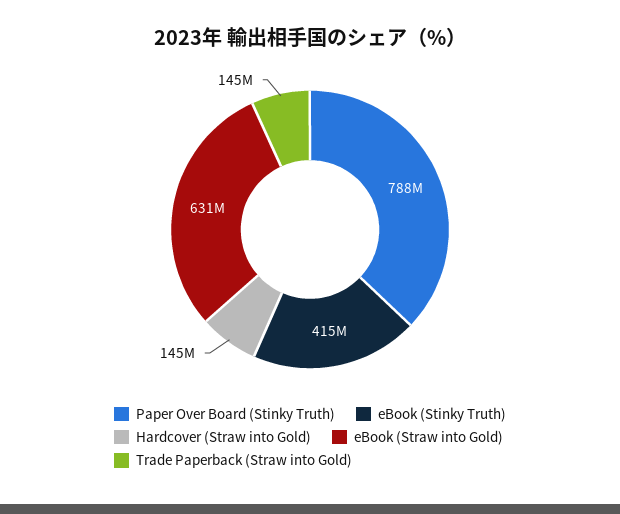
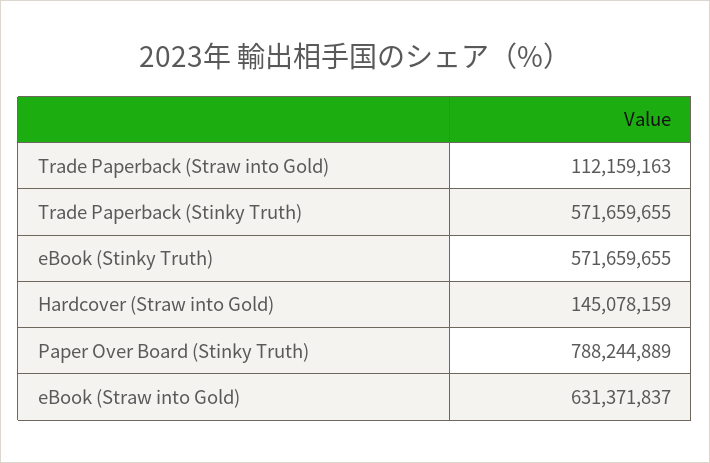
eBook (Stinky Truth): 415000000 -> 571659655
Trade Paperback (Straw into Gold): 145000000 -> 112159163
Trade Paperback (Stinky Truth): none -> 571659655

